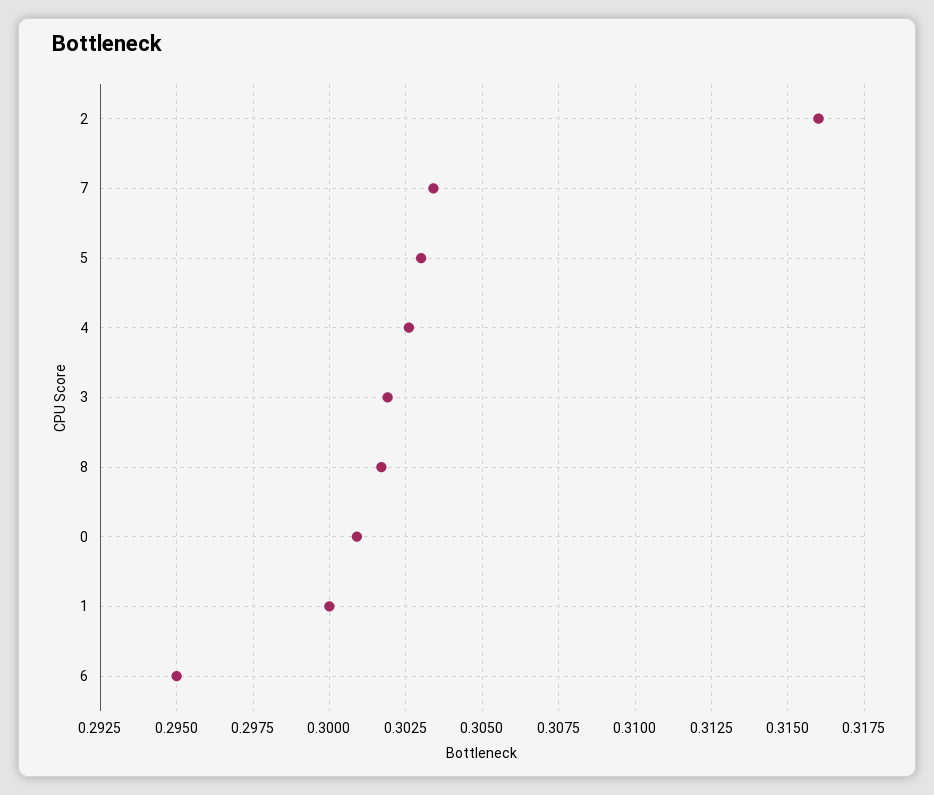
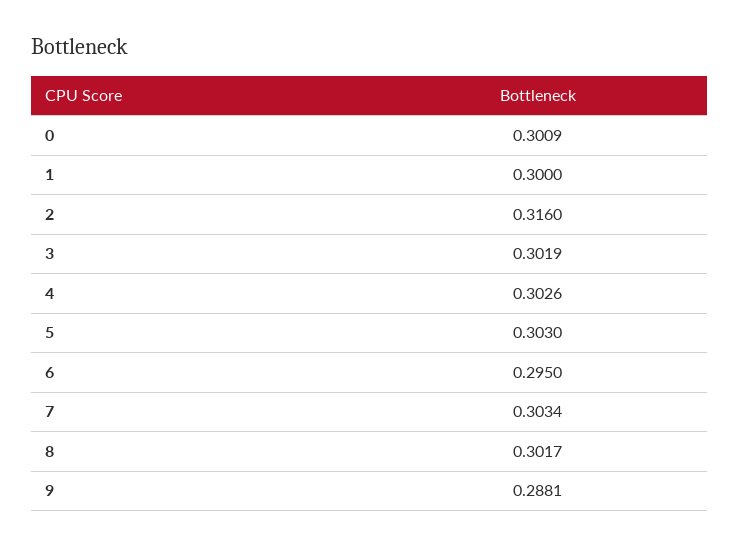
9: none -> 0.2881

